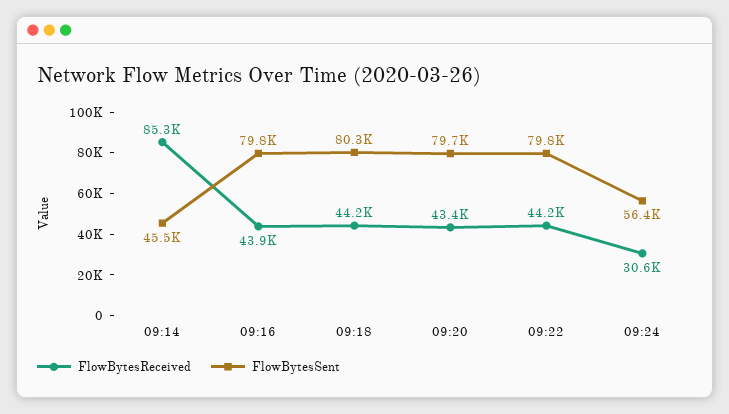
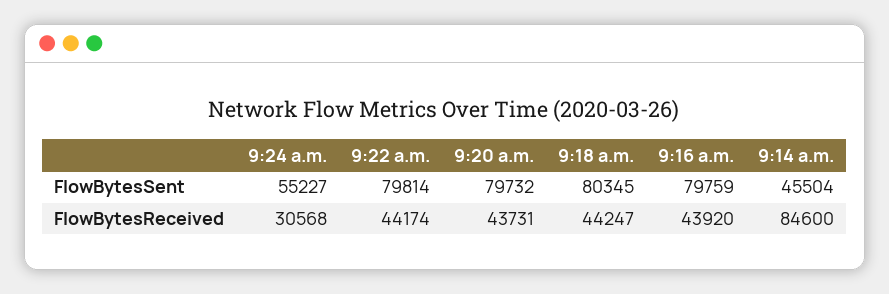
FlowBytesReceived, 09:14: 85300 -> 84600
FlowBytesReceived, 09:20: 43400 -> 43731
FlowBytesSent, 09:24: 56400 -> 55227

